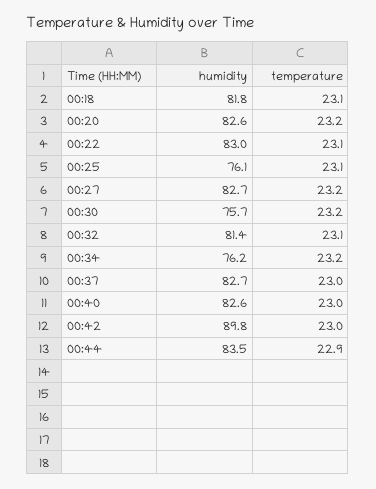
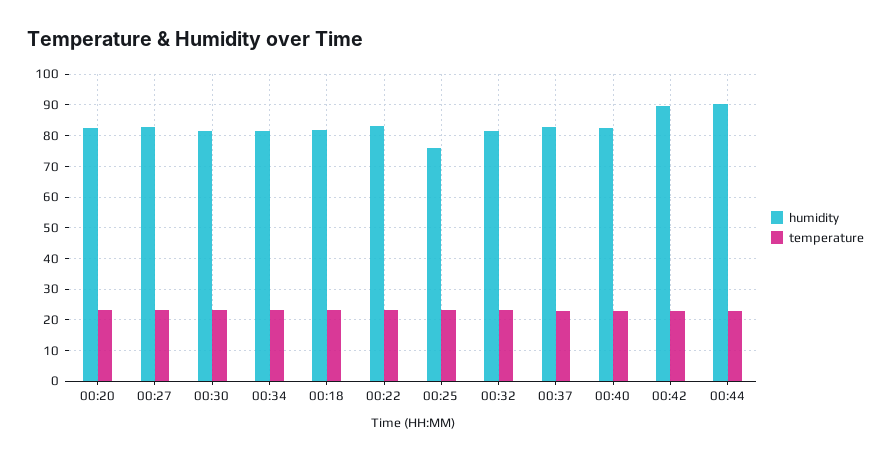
humidity, 00:30: 75.7 -> 82
humidity, 00:34: 76.2 -> 82
humidity, 00:44: 83.5 -> 90

